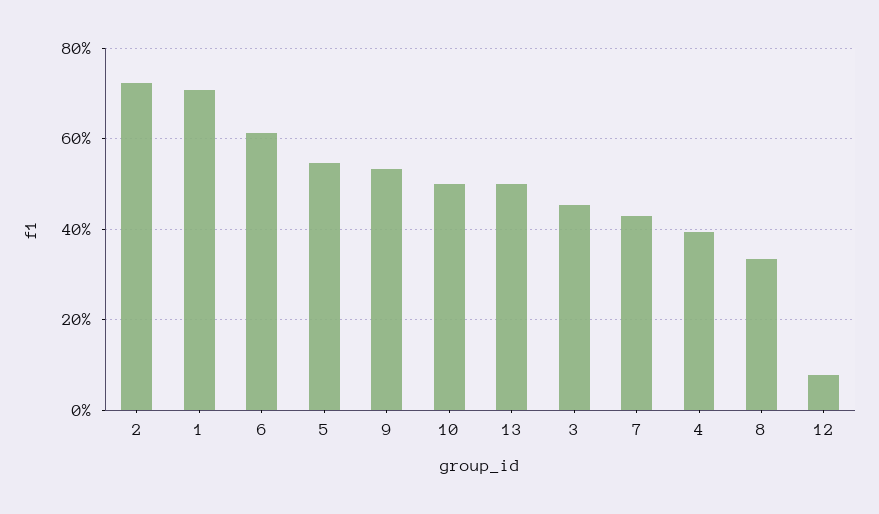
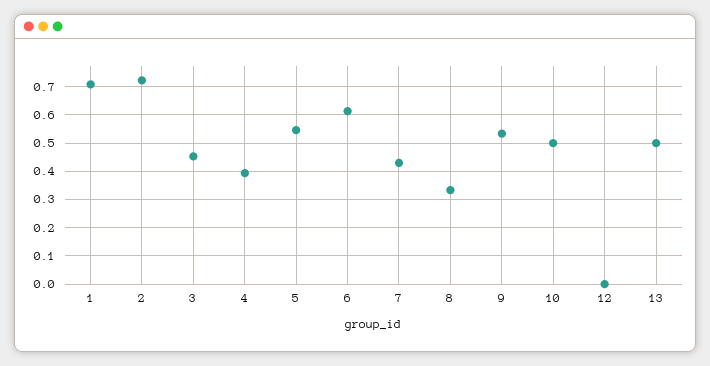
12: 0.08 -> 0

